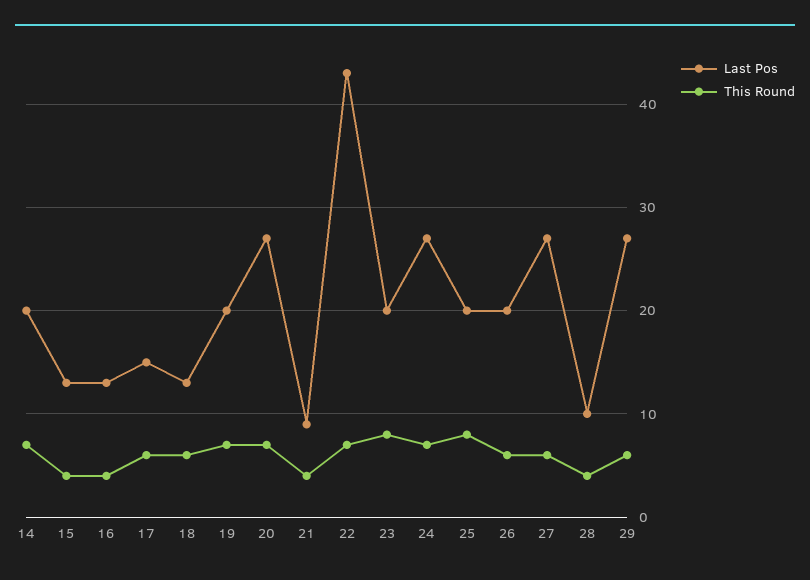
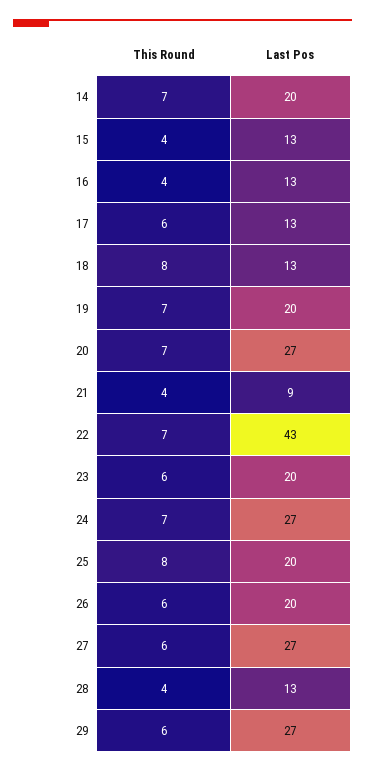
Last Pos, 17: 15 -> 13
This Round, 18: 6 -> 8
This Round, 23: 8 -> 6
Last Pos, 28: 10 -> 13

